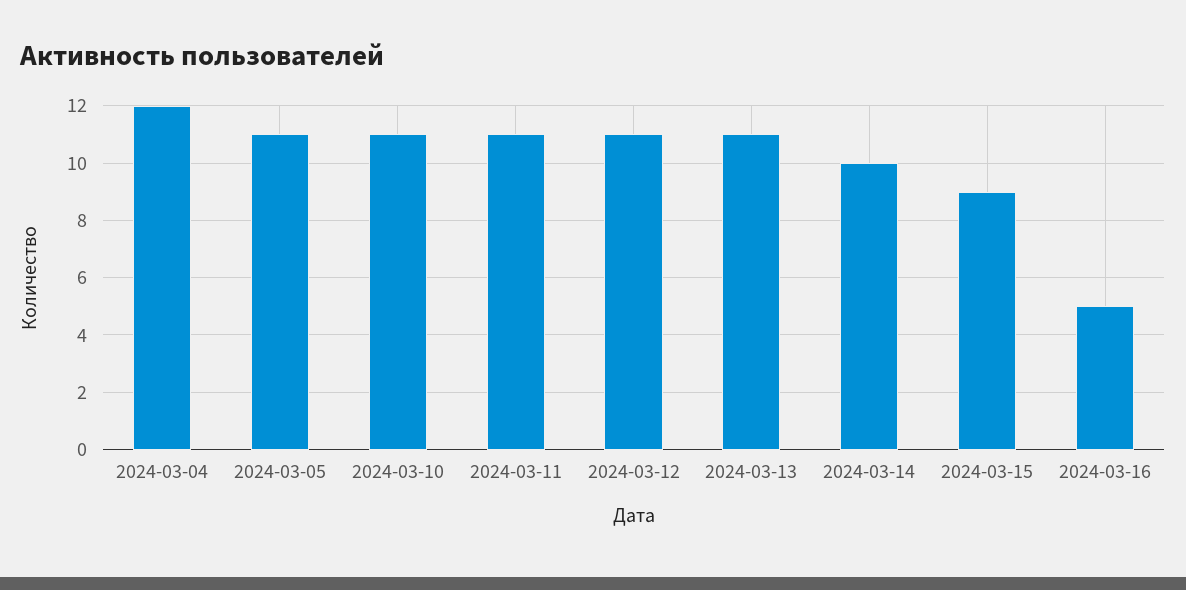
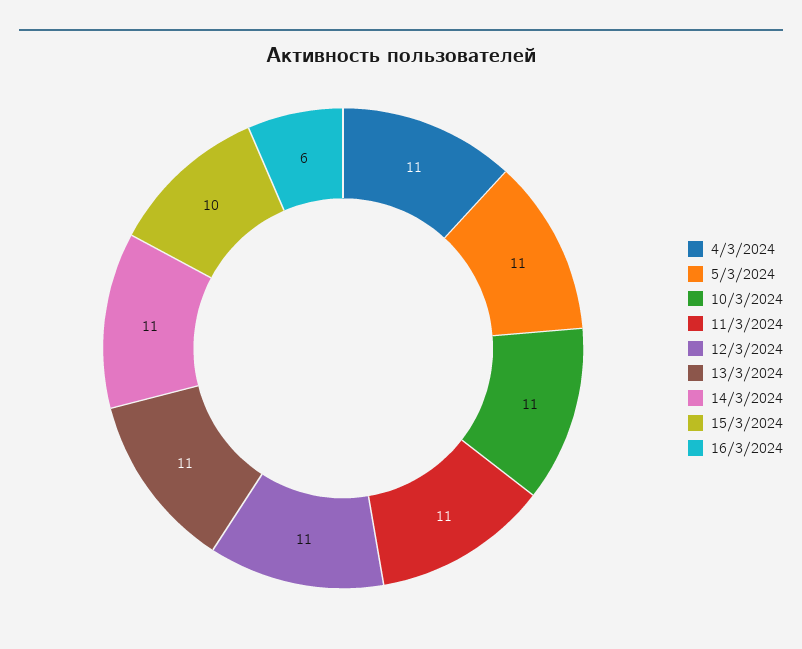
2024-03-04: 12 -> 11
2024-03-14: 10 -> 11
2024-03-15: 9 -> 10
2024-03-16: 5 -> 6

